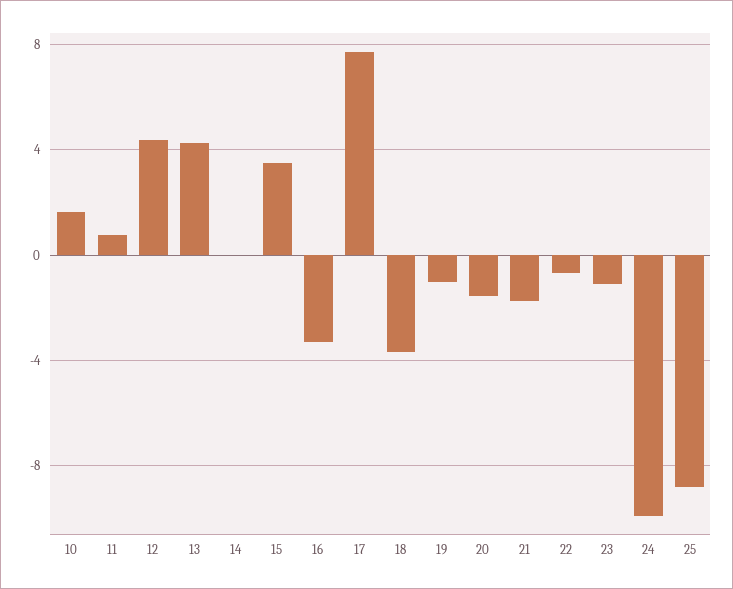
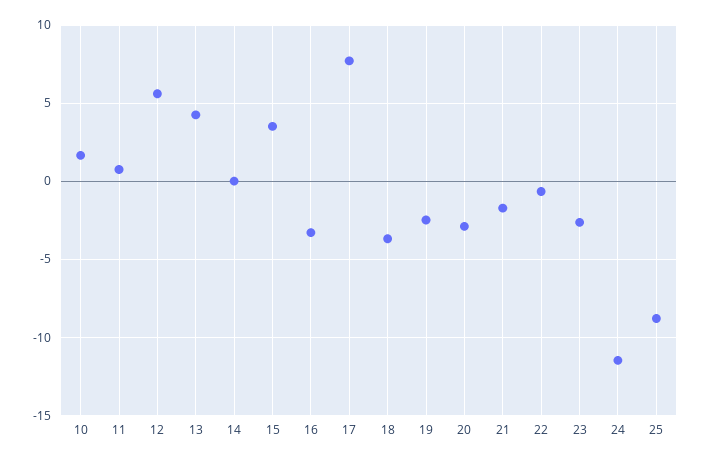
12: 4.5 -> 5.5
19: -1 -> -2.5
20: -1.5 -> -3
23: -1 -> -2.5
24: -10 -> -11.5

